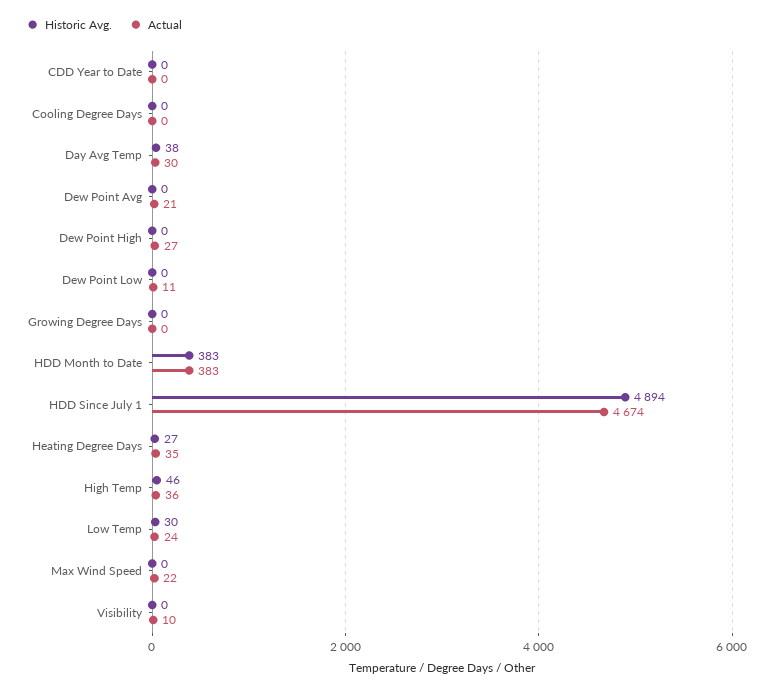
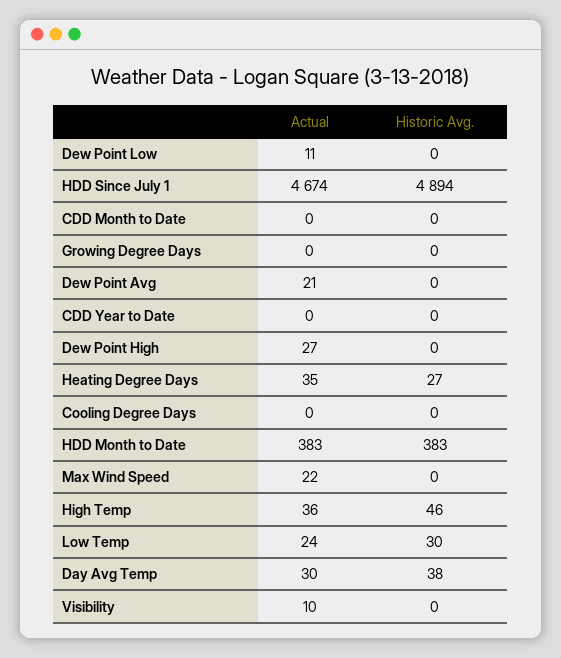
Actual, CDD Month to Date: none -> 0
Historic Avg., CDD Month to Date: none -> 0

